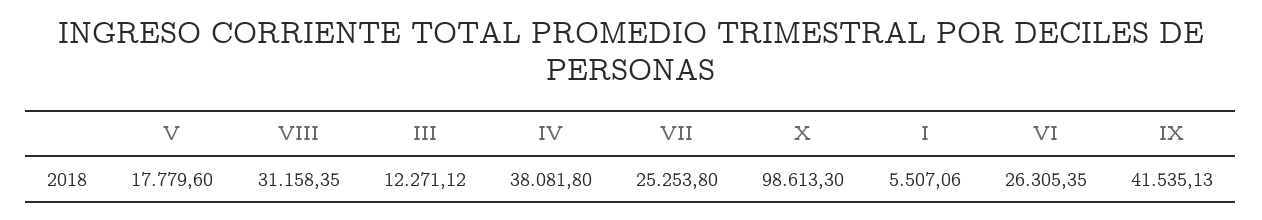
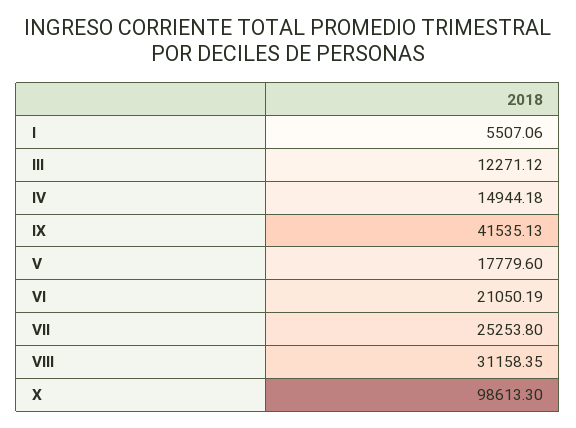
IV: 38081.8 -> 14944.18
VI: 26305.35 -> 21050.19

